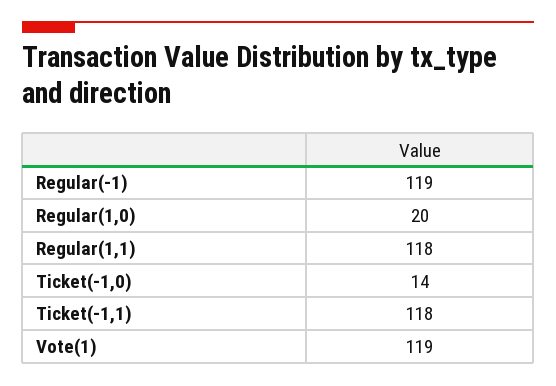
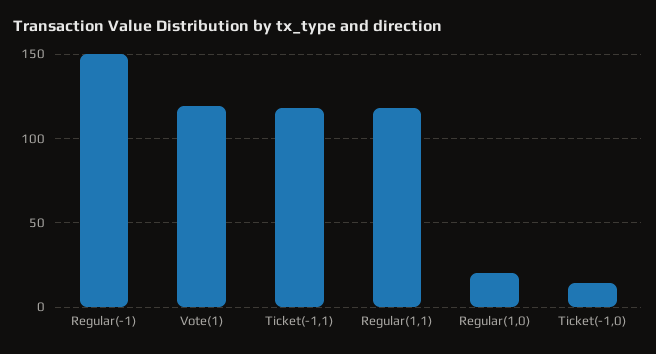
Regular(-1): 119 -> 150

